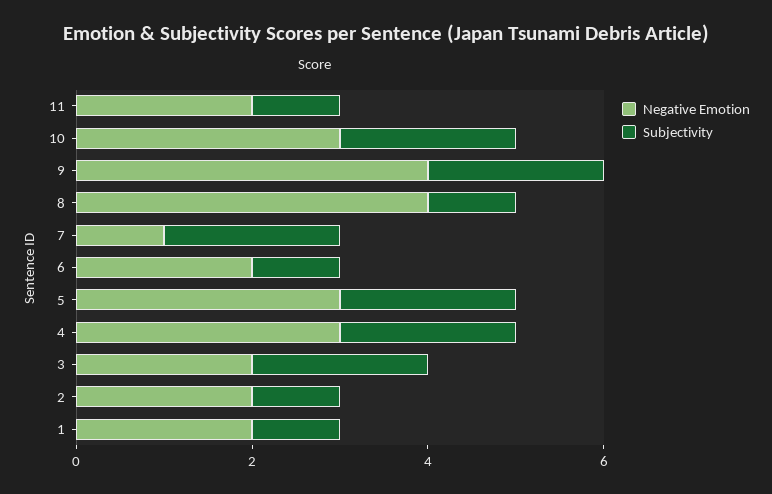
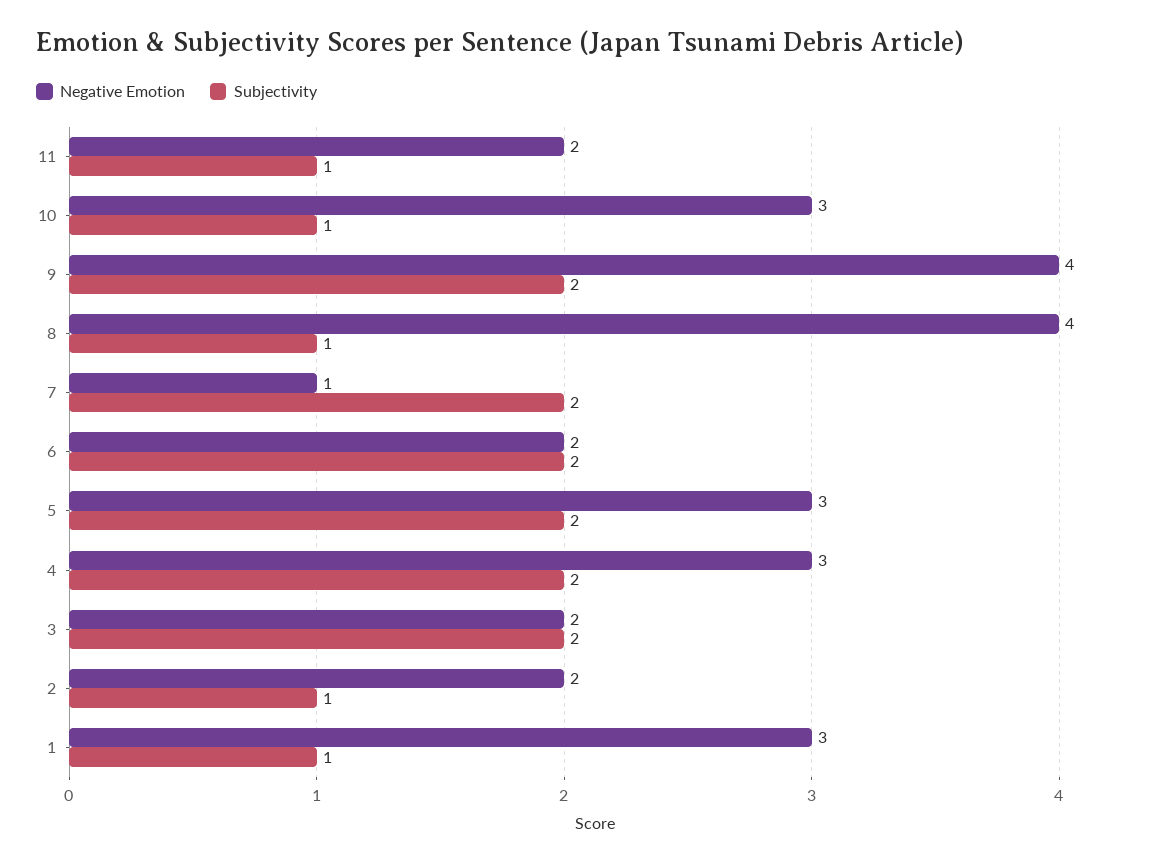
Subjectivity, 10: 2 -> 1
Subjectivity, 6: 1 -> 2
Negative Emotion, 1: 2 -> 3

